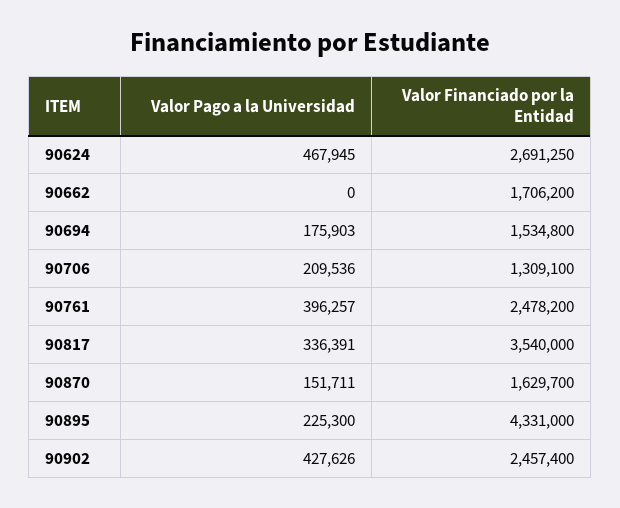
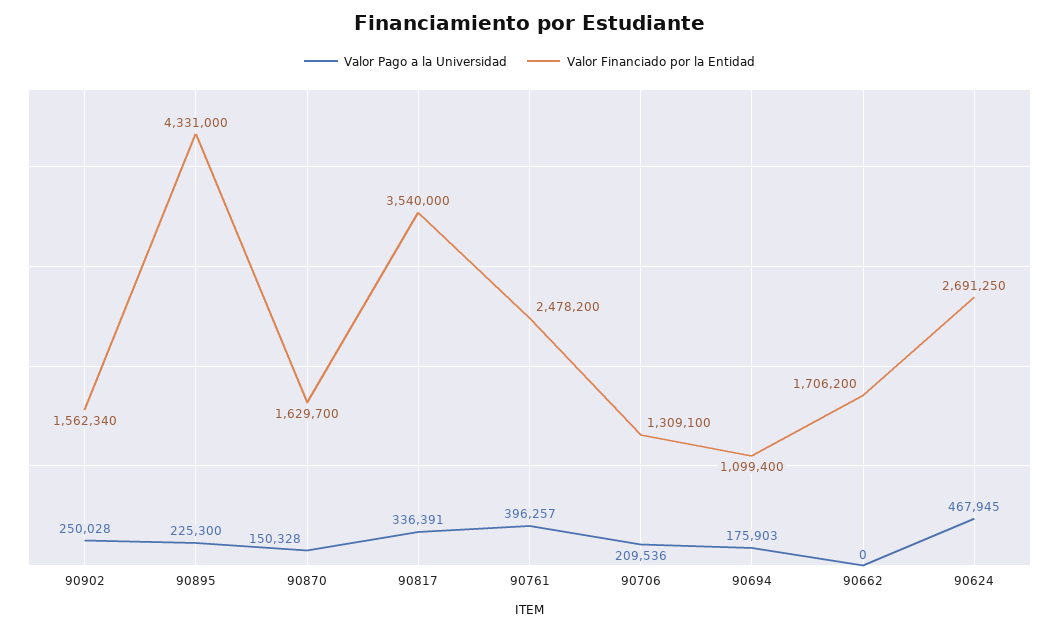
Valor Financiado por la Entidad, 90694: 1534800 -> 1099400
Valor Pago a la Universidad, 90870: 151711 -> 150328
Valor Pago a la Universidad, 90902: 427626 -> 250028
Valor Financiado por la Entidad, 90902: 2457400 -> 1562340

